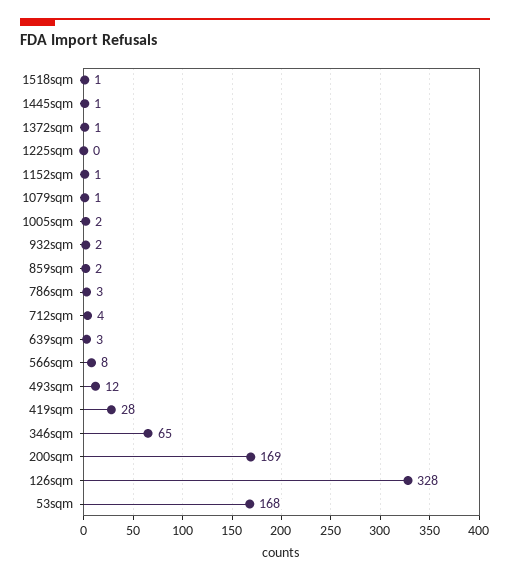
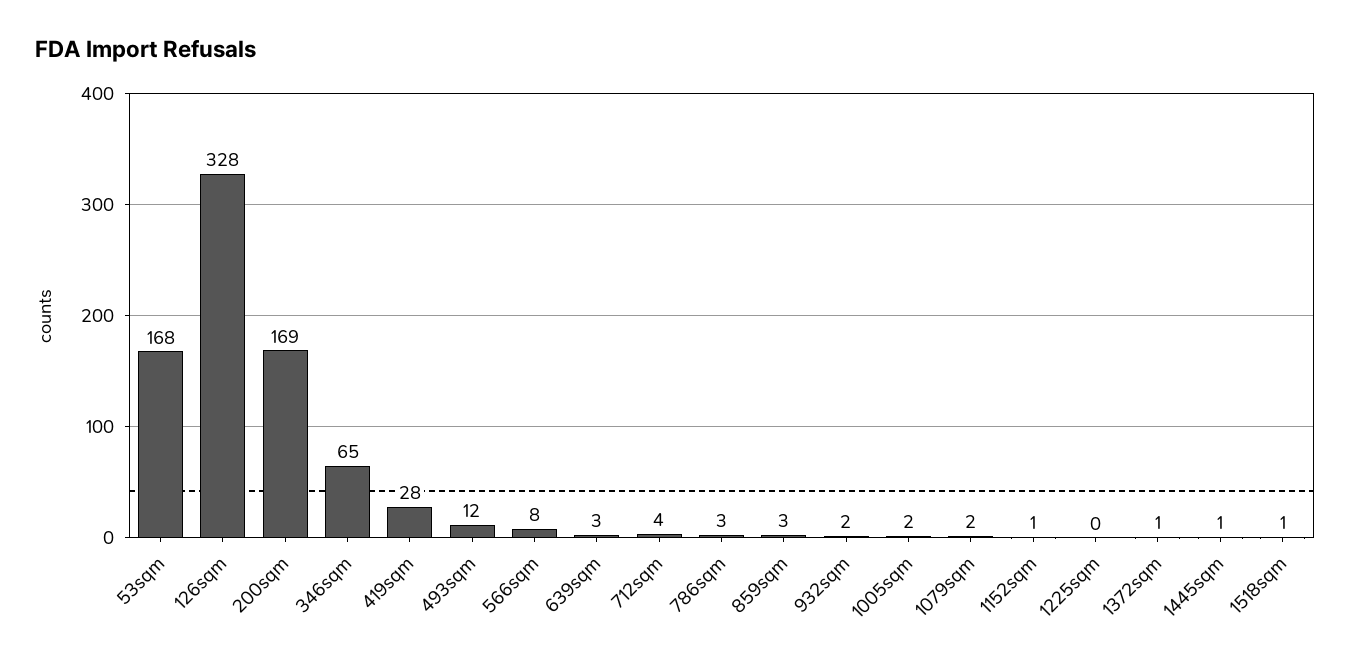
1079sqm: 1 -> 2
859sqm: 2 -> 3

